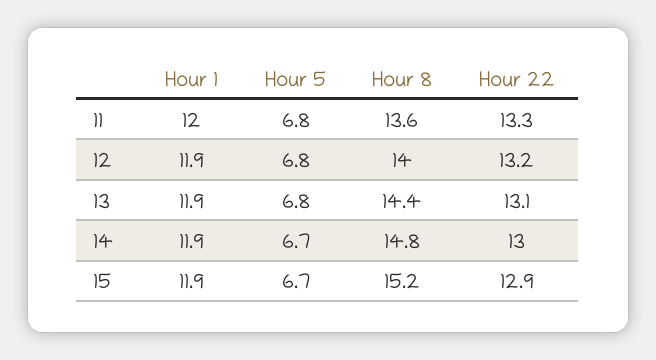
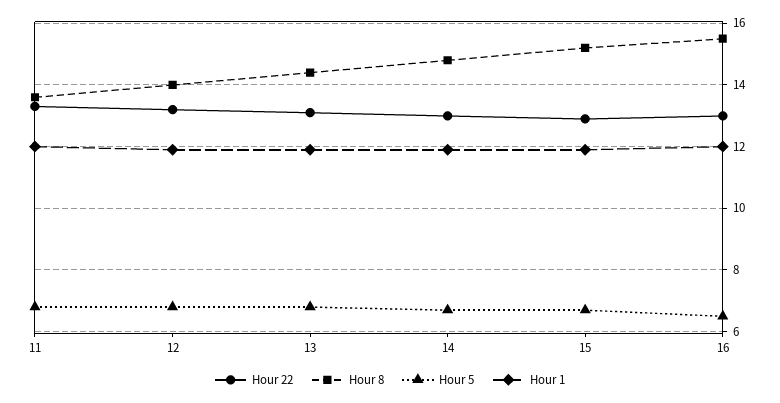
Hour 22, 16: none -> 13
Hour 8, 16: none -> 15.5
Hour 5, 16: none -> 6.5
Hour 1, 16: none -> 12

